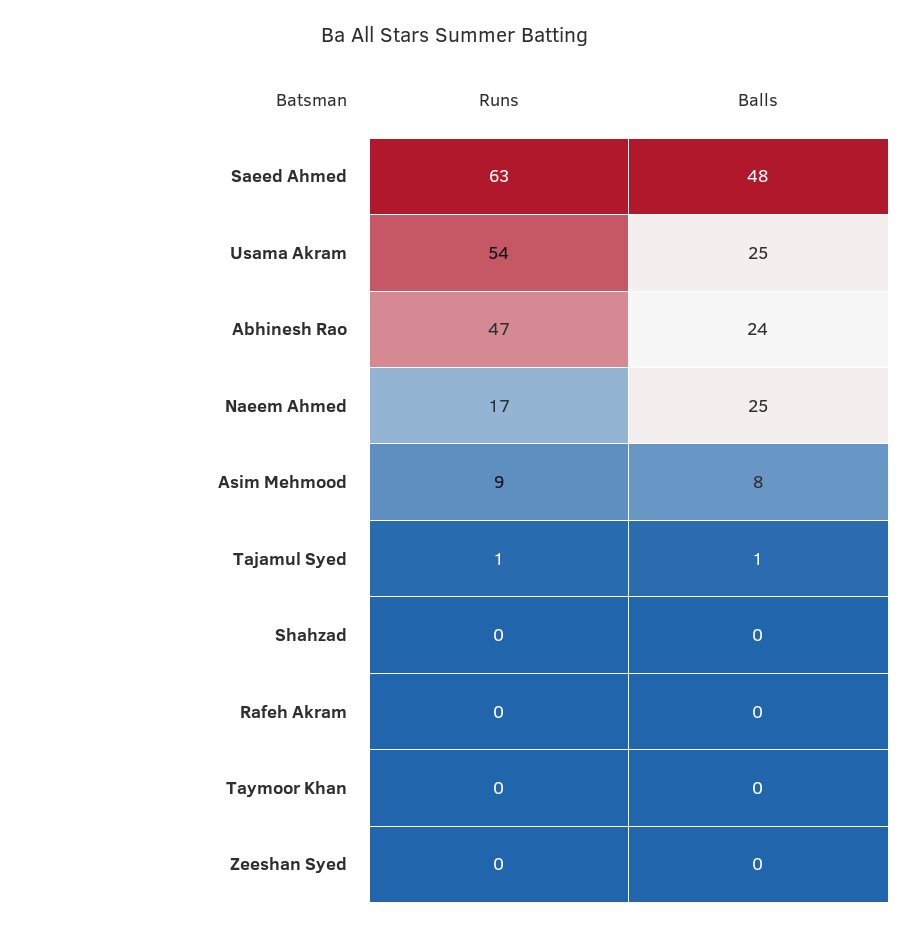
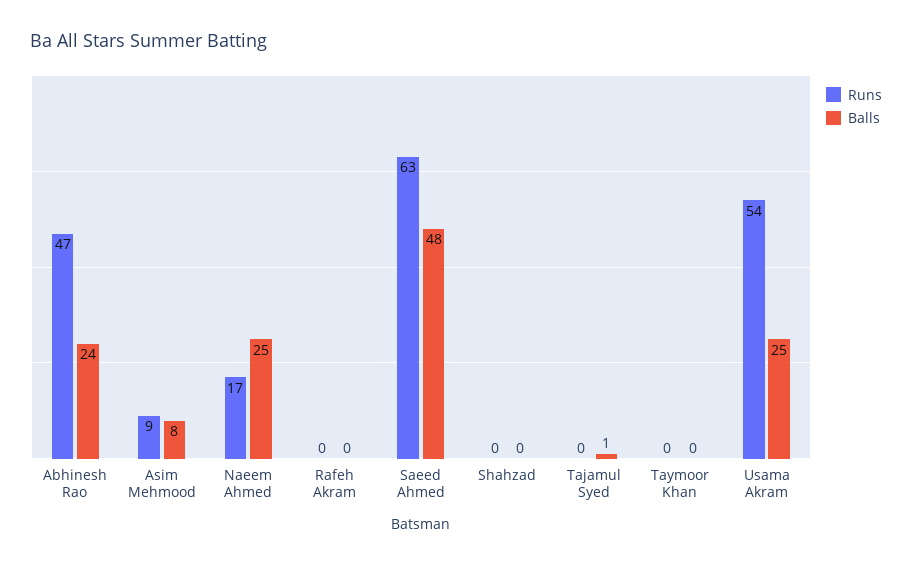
Runs, Tajamul Syed: 1 -> 0
Runs, Zeeshan Syed: 0 -> none
Balls, Zeeshan Syed: 0 -> none

